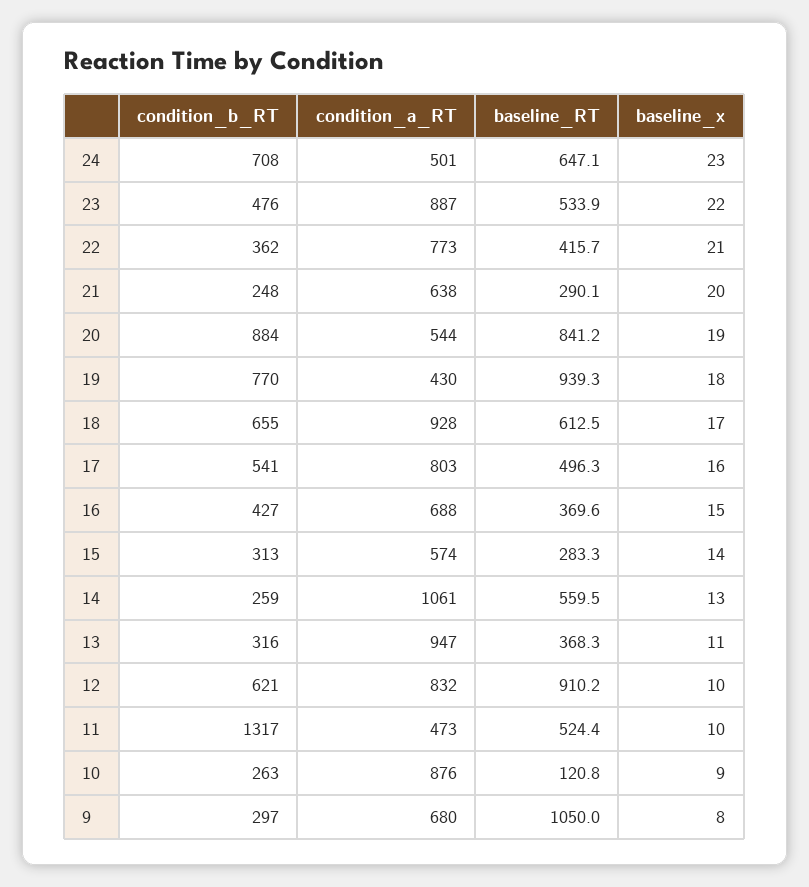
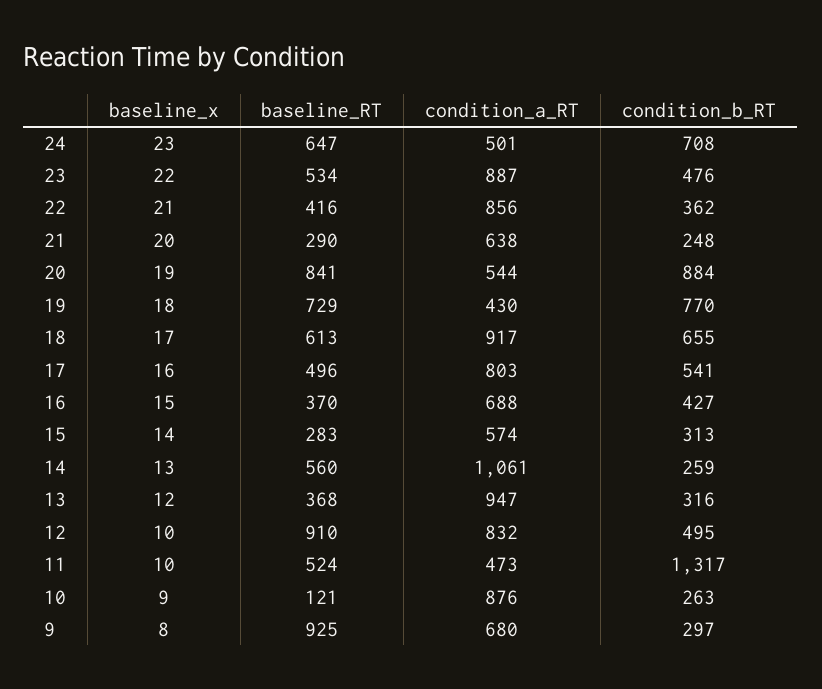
condition_a_RT, 22: 773 -> 856
baseline_RT, 19: 939.3 -> 729
condition_a_RT, 18: 928 -> 917
baseline_x, 13: 11 -> 12
condition_b_RT, 12: 621 -> 495
baseline_RT, 9: 1050 -> 925

